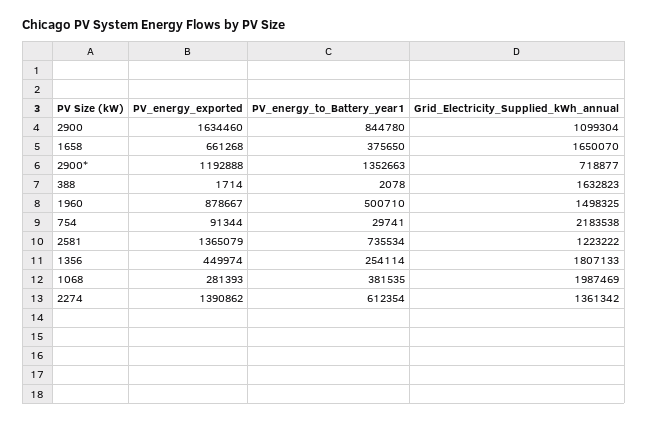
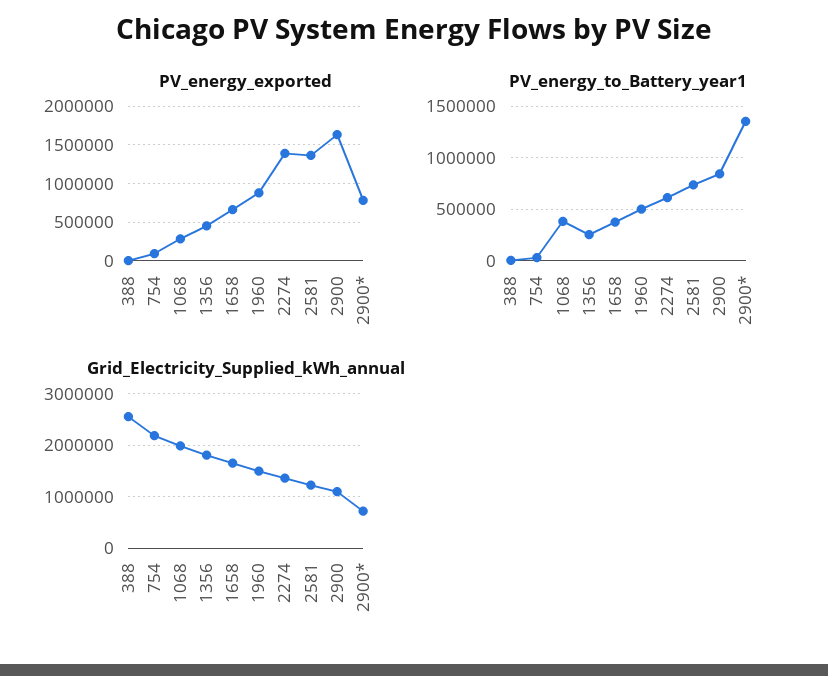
PV_energy_exported, 2900*: 1192888 -> 800000
Grid_Electricity_Supplied_kWh_annual, 388: 1632823 -> 2600000

